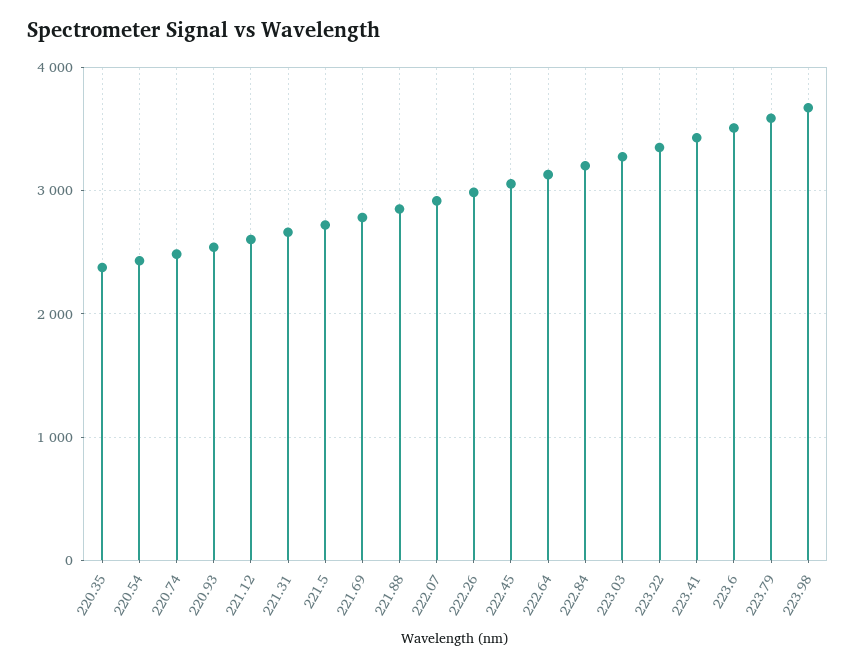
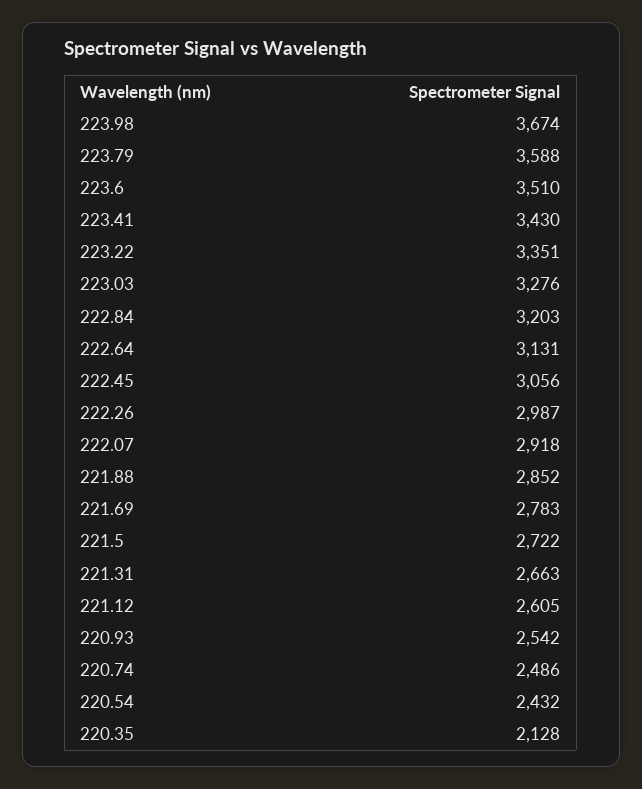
220.35: 2400 -> 2128

